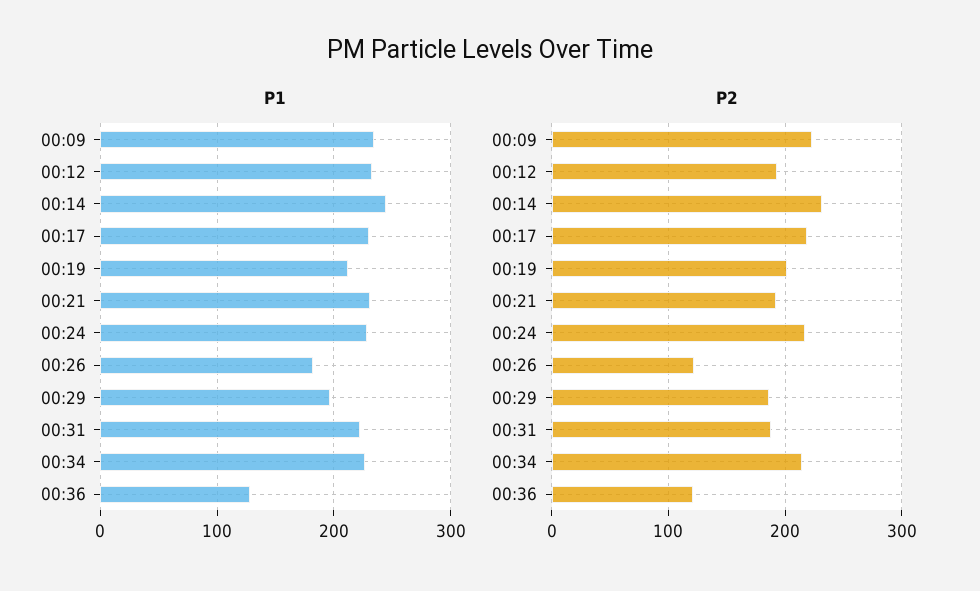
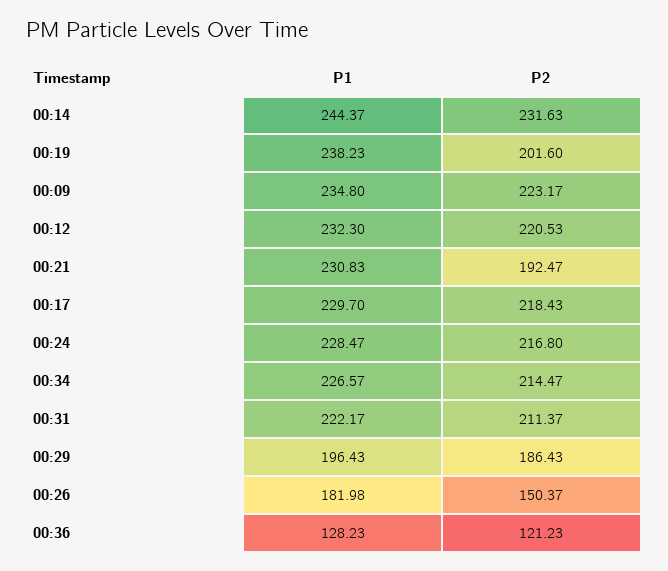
P1, 00:19: 210 -> 238.23
P2, 00:12: 190 -> 220.53
P2, 00:26: 120 -> 150.37
P2, 00:31: 190 -> 211.37

